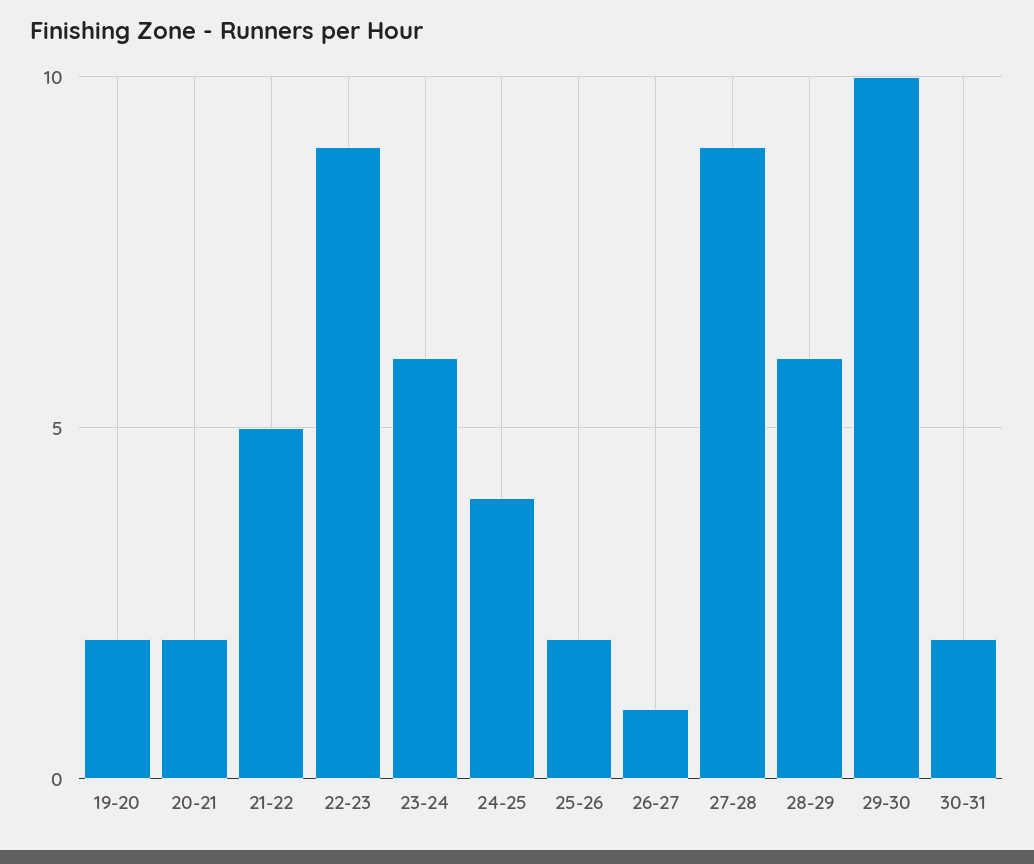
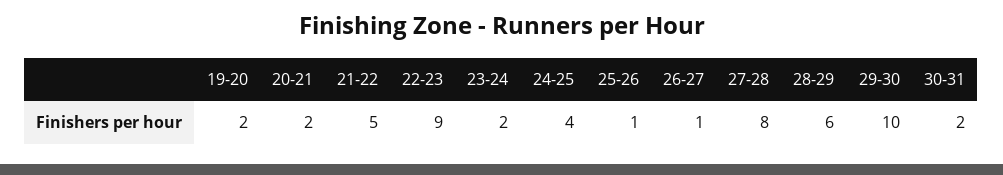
23-24: 6 -> 2
25-26: 2 -> 1
27-28: 9 -> 8

